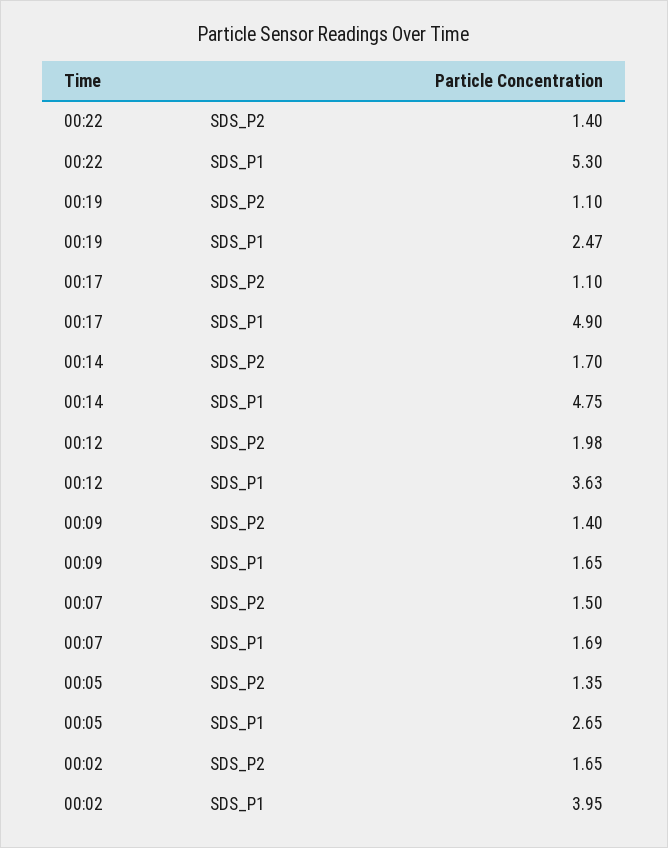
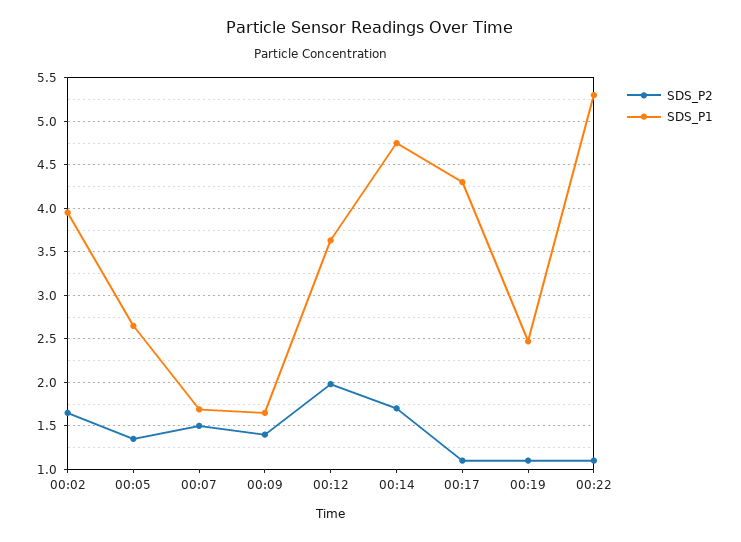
SDS_P2, 00:22: 1.4 -> 1.1
SDS_P1, 00:17: 4.9 -> 4.3

